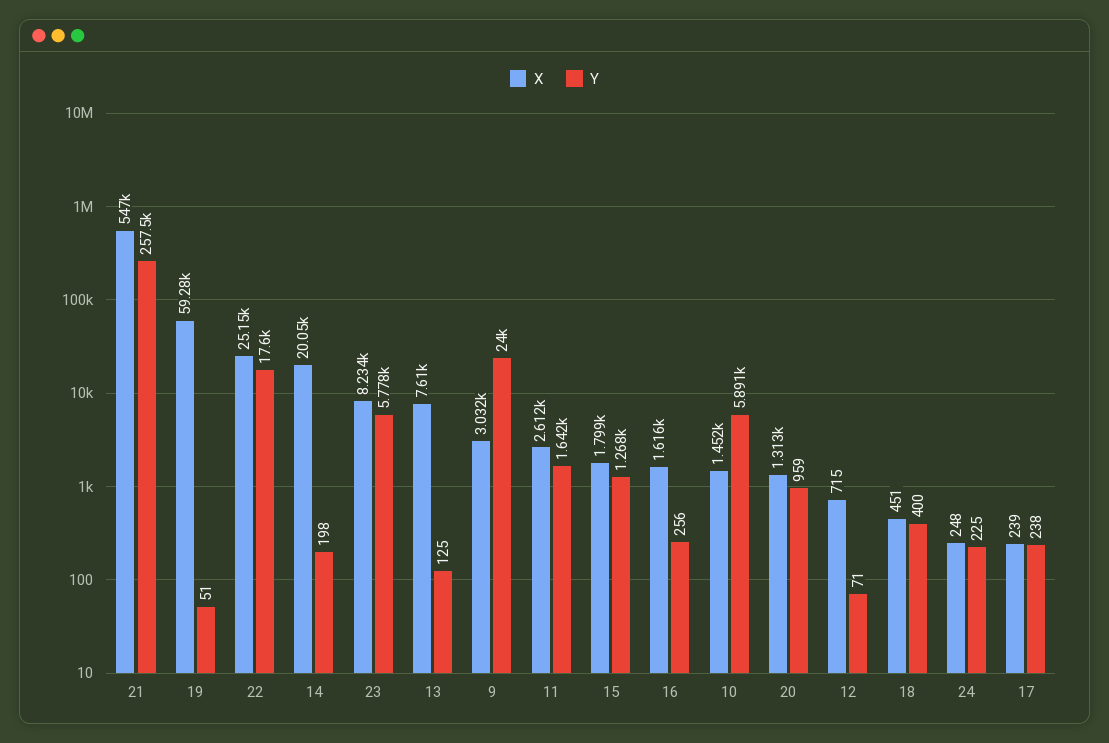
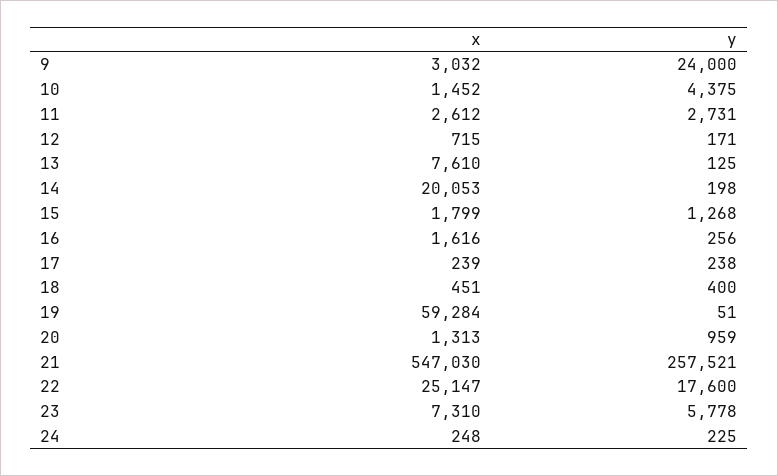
X, 23: 8234 -> 7310
Y, 11: 1642 -> 2731
Y, 10: 5891 -> 4375
Y, 12: 71 -> 171

